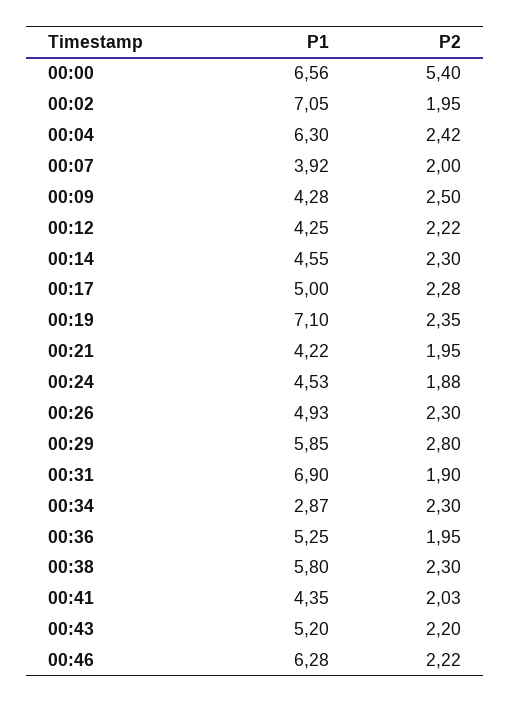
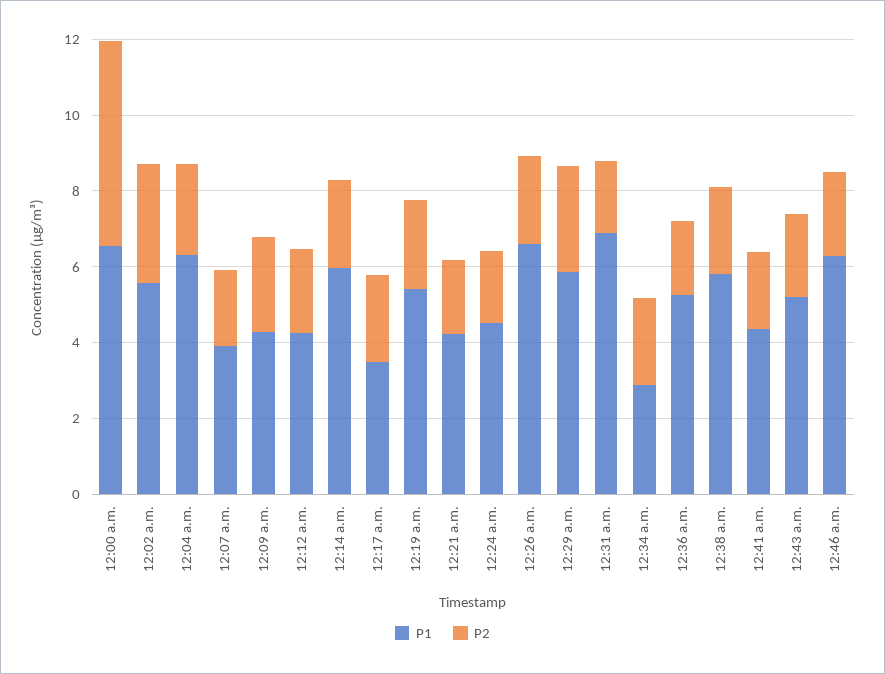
P1, 00:02: 7.05 -> 5.5
P2, 00:02: 1.95 -> 3
P1, 00:14: 4.55 -> 6
P1, 00:17: 5 -> 3.5
P1, 00:19: 7.1 -> 5.5
P1, 00:26: 4.93 -> 6.5

